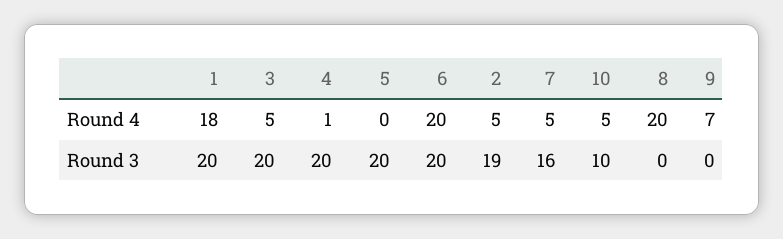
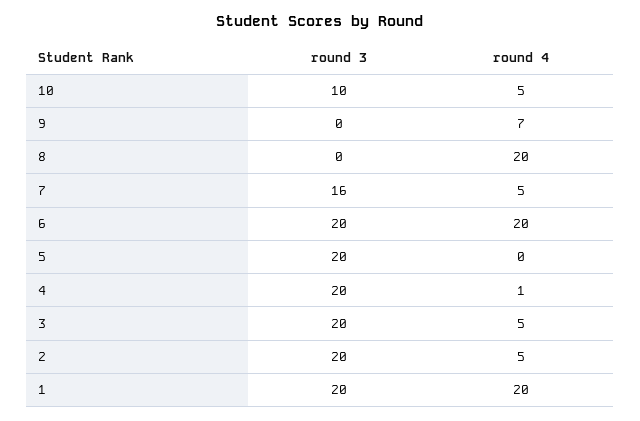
1, Round 4: 18 -> 20
2, Round 3: 19 -> 20

